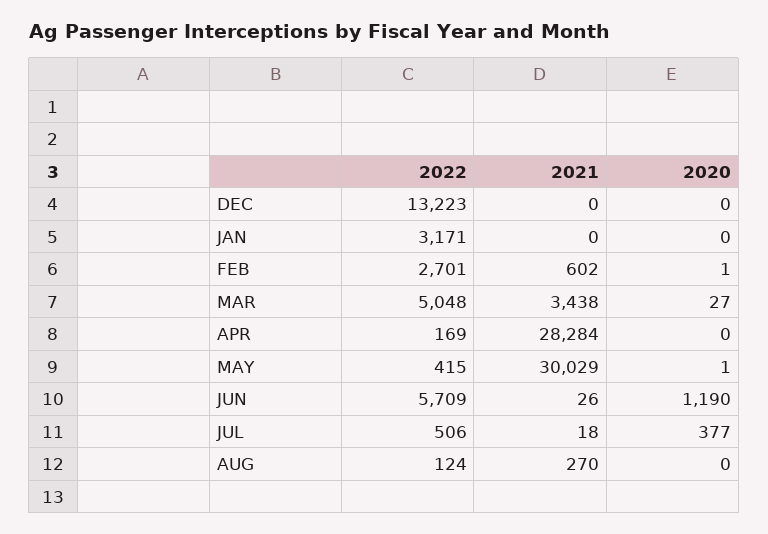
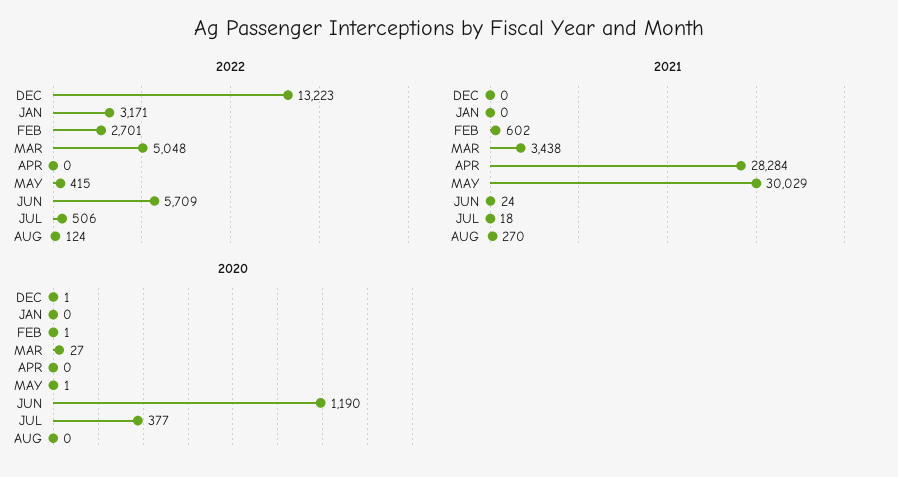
2020, DEC: 0 -> 1
2022, APR: 169 -> 0
2021, JUN: 26 -> 24

